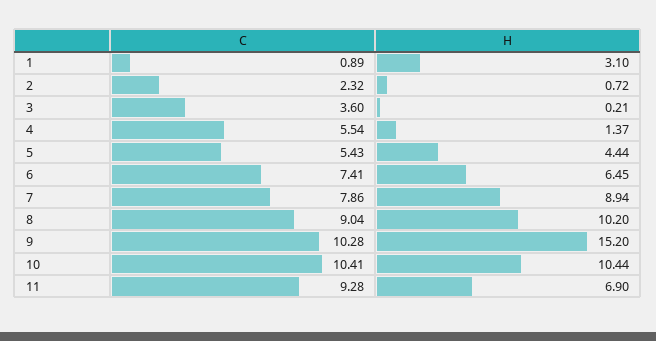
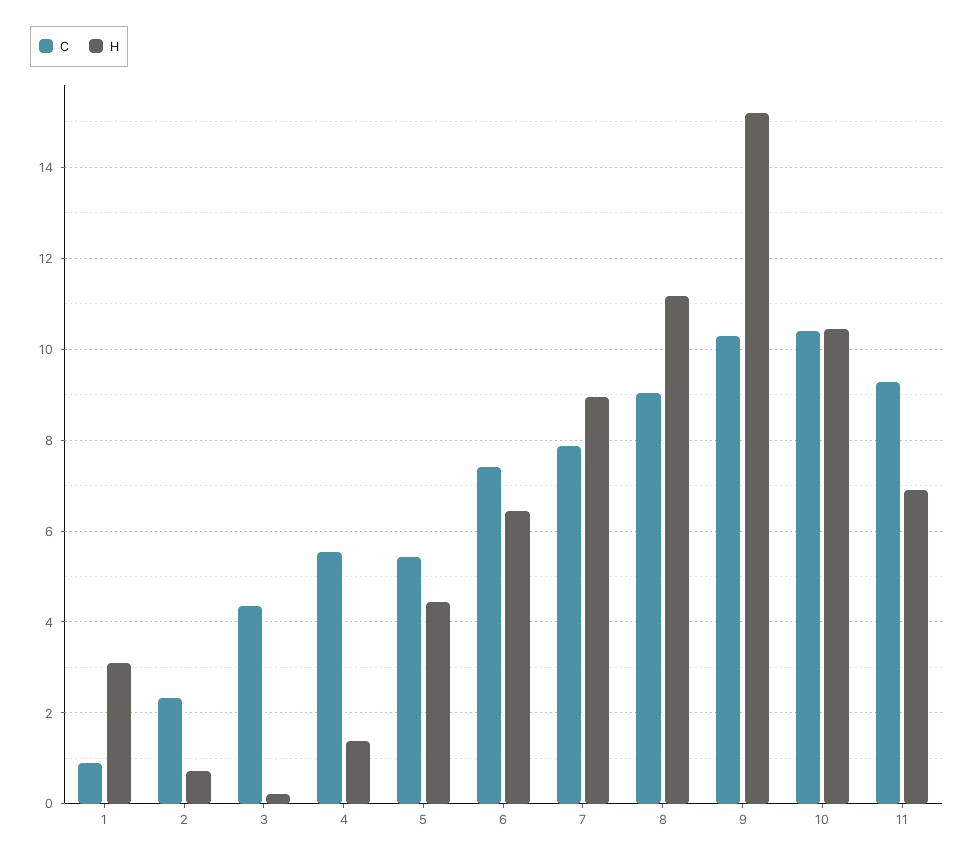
C, 3: 3.6 -> 4.4
H, 8: 10.2 -> 11.2

